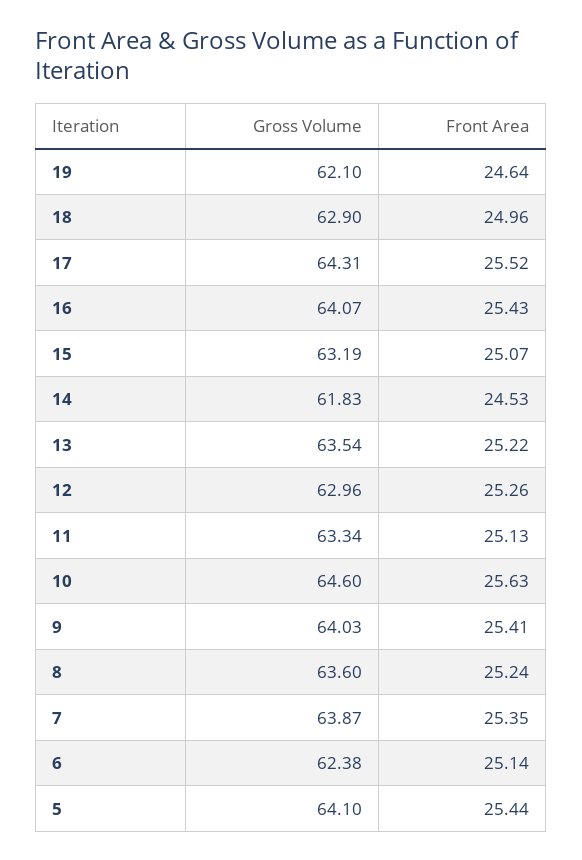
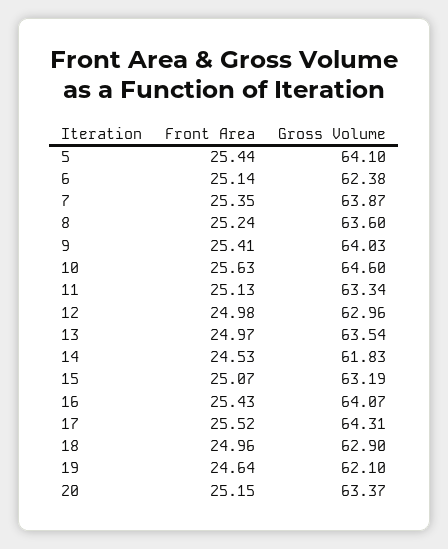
Front Area, 13: 25.22 -> 24.97
Front Area, 12: 25.26 -> 24.98
Front Area, 20: none -> 25.15
Gross Volume, 20: none -> 63.37

